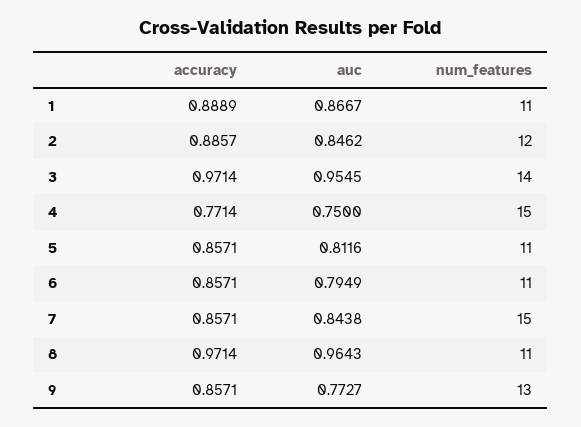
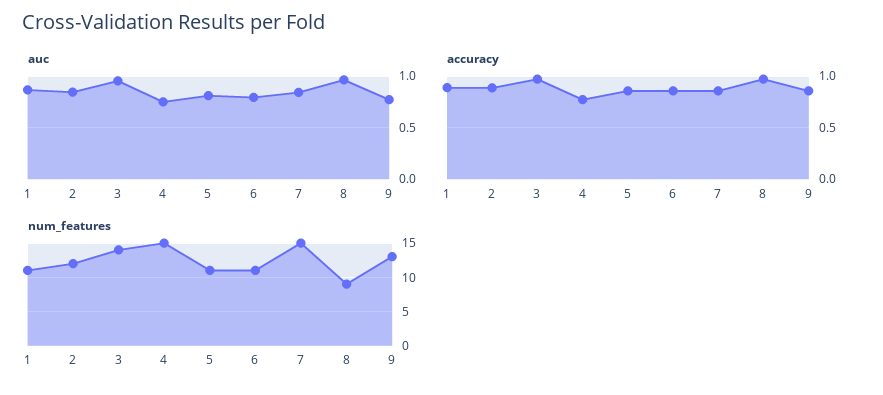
num_features, 8: 11 -> 9

